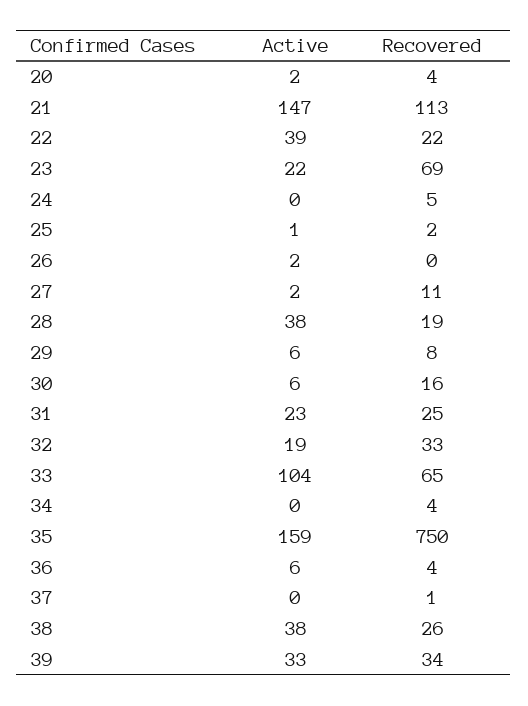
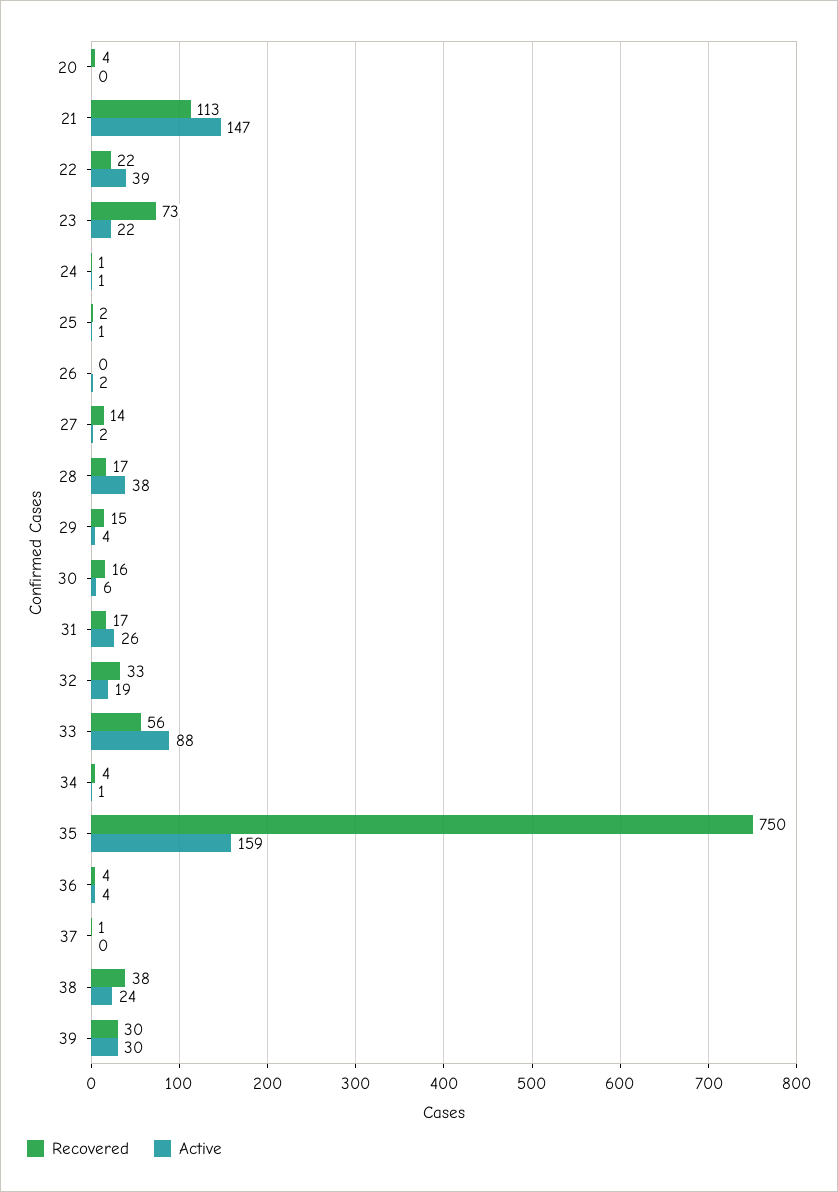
Active, 20: 2 -> 0
Recovered, 23: 69 -> 73
Active, 24: 0 -> 1
Recovered, 24: 5 -> 1
Recovered, 27: 11 -> 14
Recovered, 28: 19 -> 17
Active, 29: 6 -> 4
Recovered, 29: 8 -> 15
Active, 31: 23 -> 26
Recovered, 31: 25 -> 17
Active, 33: 104 -> 88
Recovered, 33: 65 -> 56
Active, 34: 0 -> 1
Active, 36: 6 -> 4
Active, 38: 38 -> 24
Recovered, 38: 26 -> 38
Active, 39: 33 -> 30
Recovered, 39: 34 -> 30

